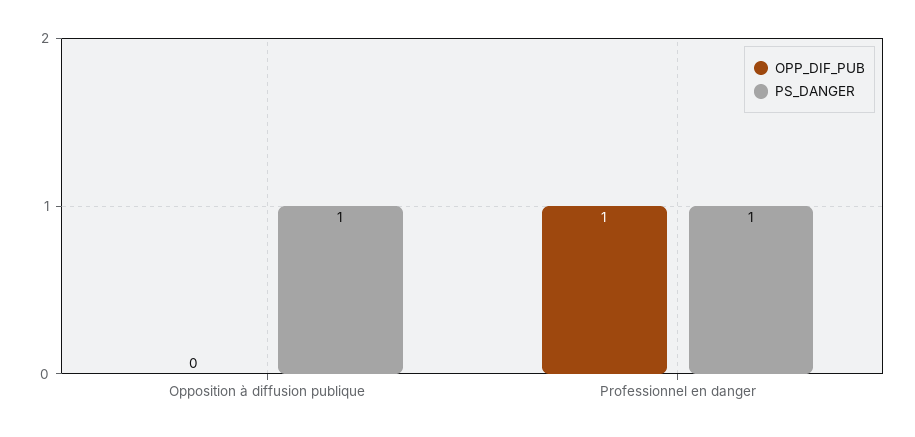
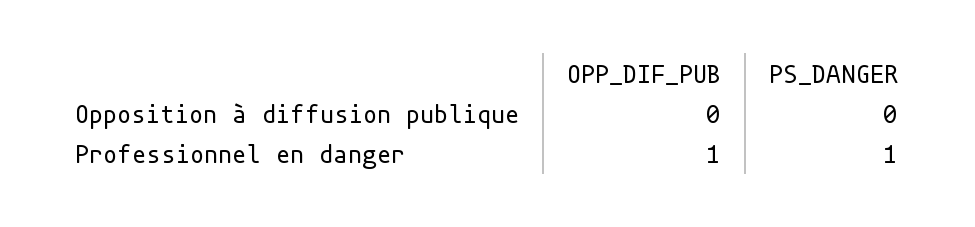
PS_DANGER, Opposition à diffusion publique: 1 -> 0

